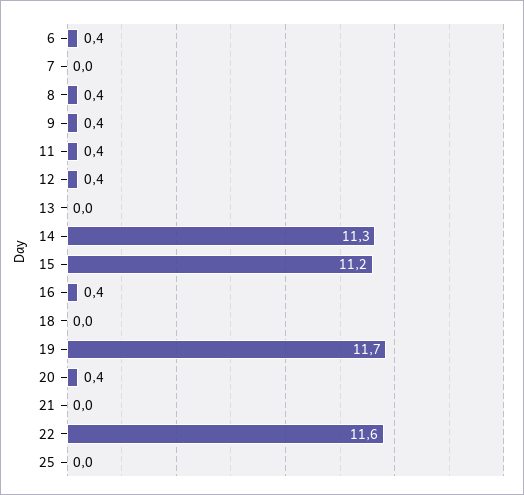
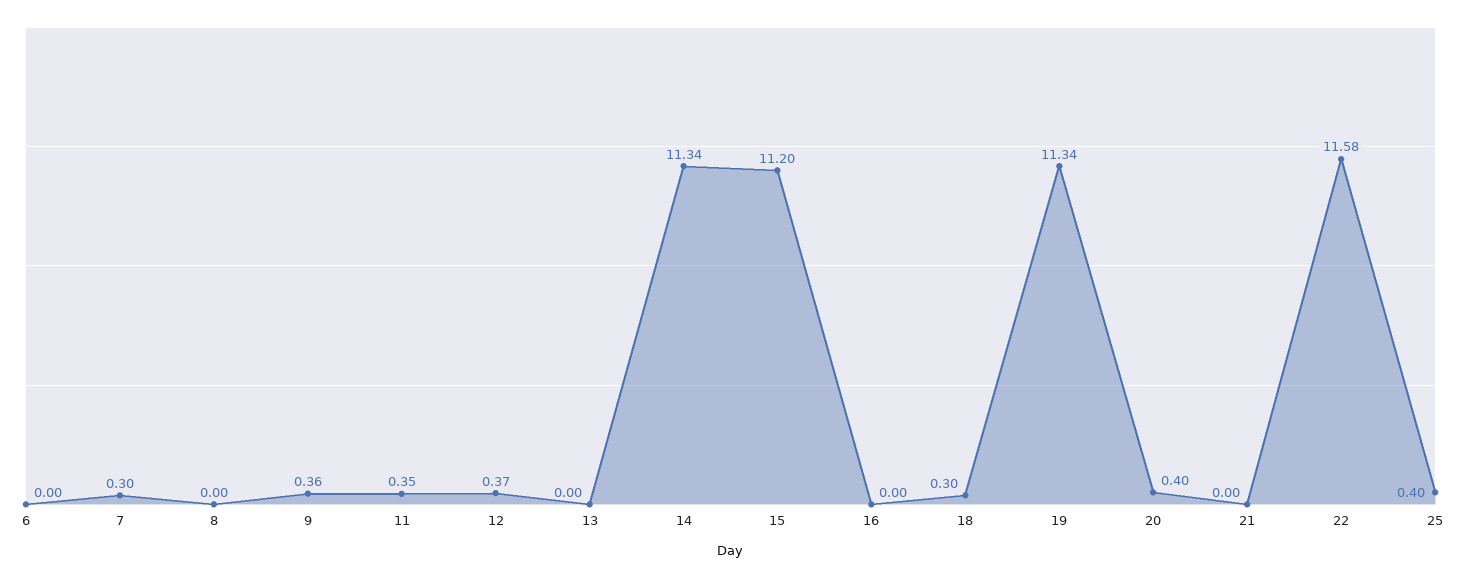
6: 0.4 -> 0
7: 0 -> 0.3
8: 0.4 -> 0
16: 0.4 -> 0
18: 0 -> 0.3
19: 11.7 -> 11.34
25: 0 -> 0.4

